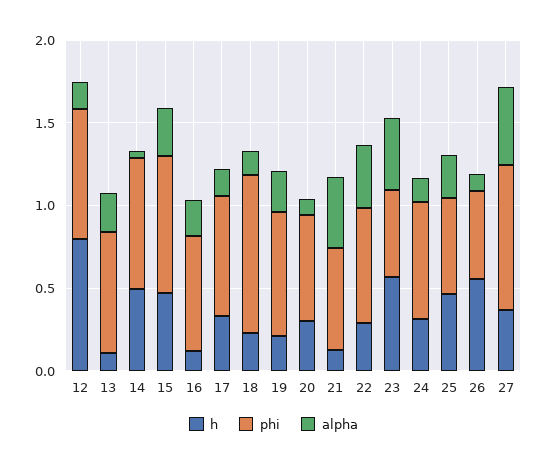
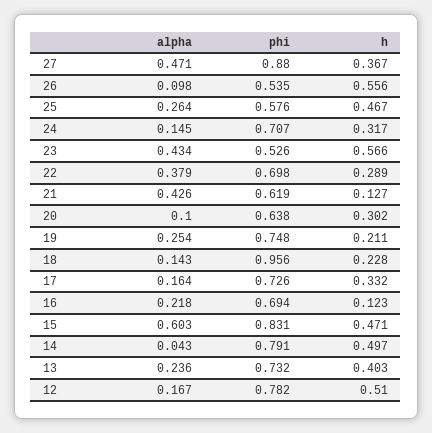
h, 12: 0.8 -> 0.51
h, 13: 0.1 -> 0.403
alpha, 15: 0.3 -> 0.603

